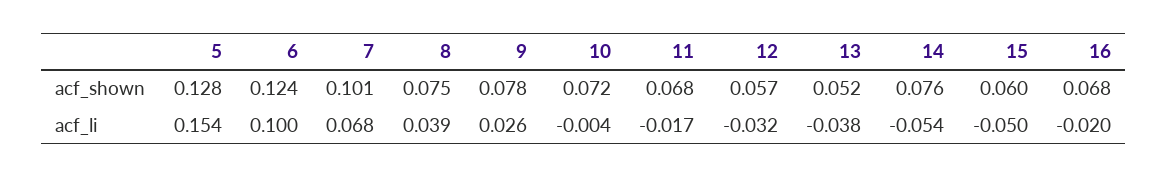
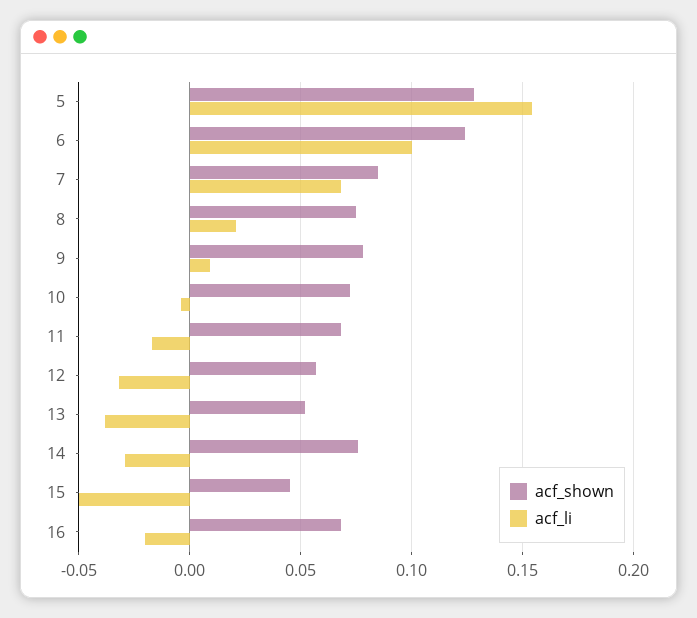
acf_shown, 7: 0.101 -> 0.085
acf_shown, 15: 0.06 -> 0.045
acf_li, 8: 0.039 -> 0.02
acf_li, 9: 0.026 -> 0.01
acf_li, 14: -0.054 -> -0.03

